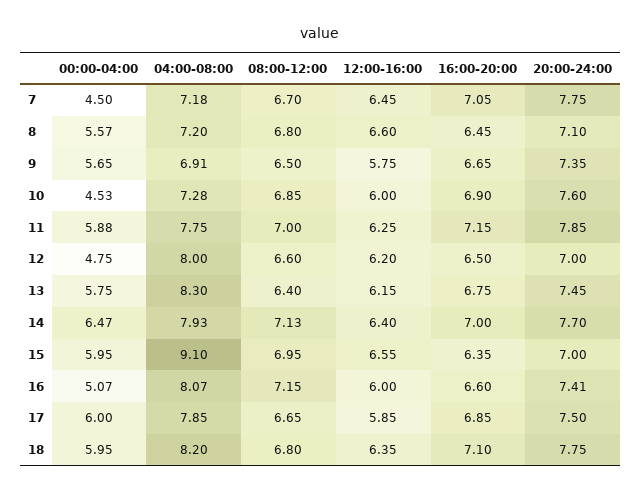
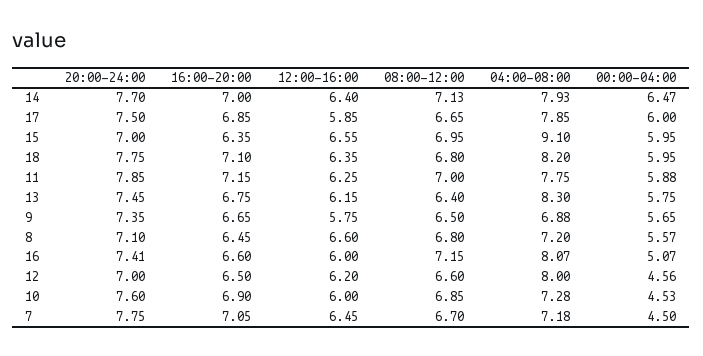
04:00-08:00, 9: 6.91 -> 6.88
00:00-04:00, 12: 4.75 -> 4.56

